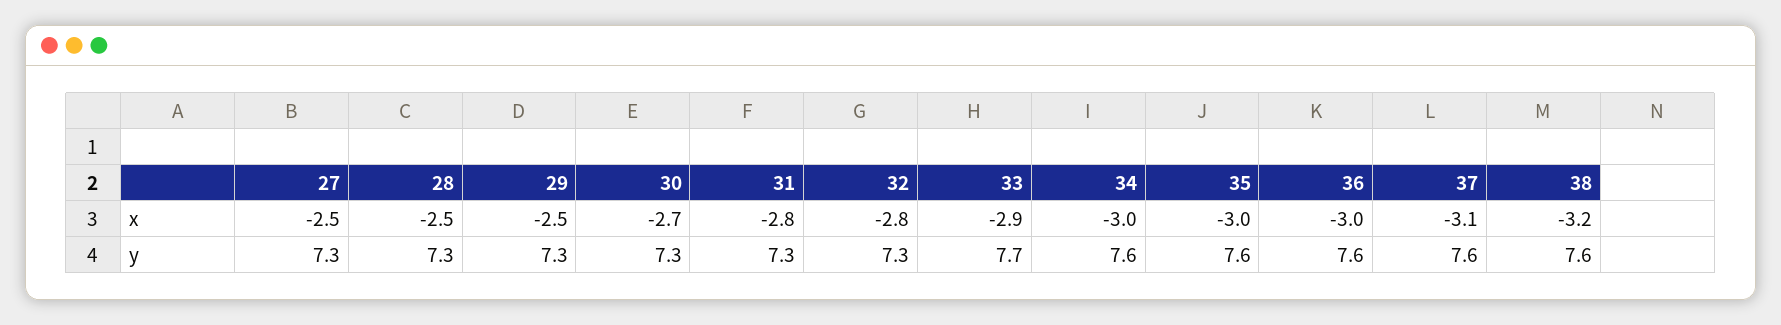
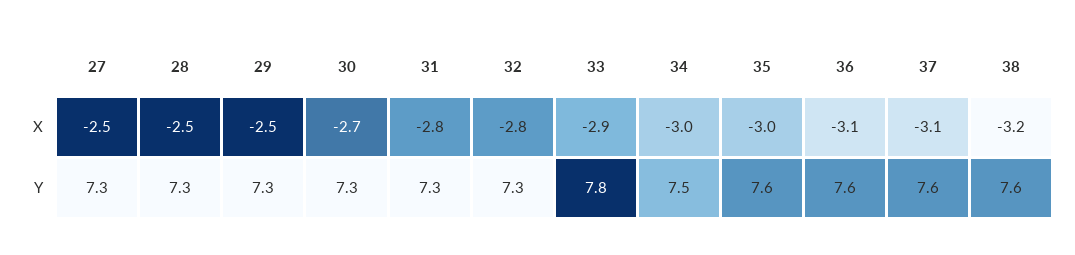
36, x: -3 -> -3.1
33, y: 7.7 -> 7.8
34, y: 7.6 -> 7.5

